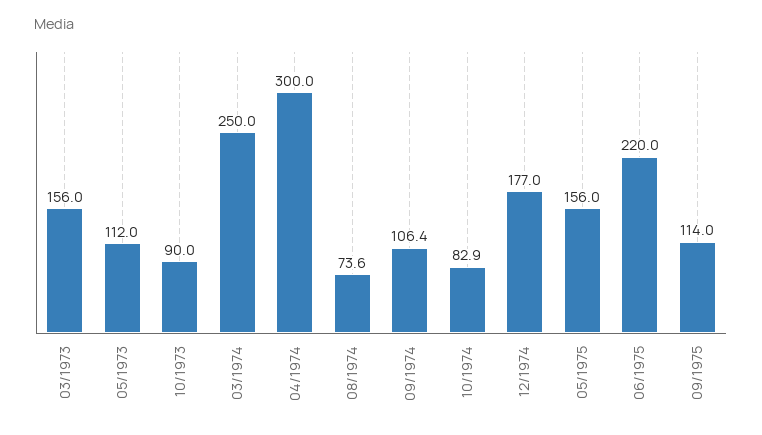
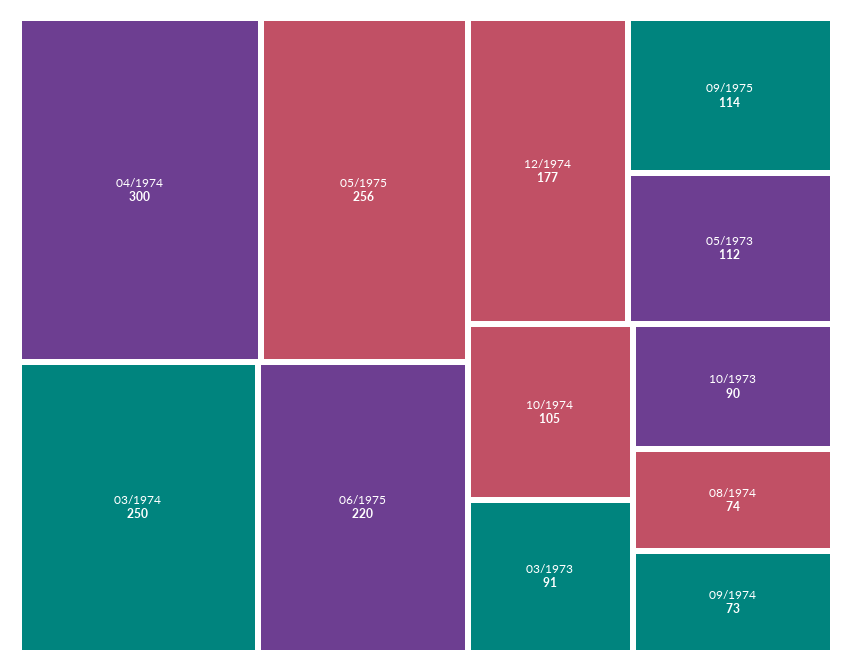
03/1973: 156 -> 91
09/1974: 106.4 -> 73
10/1974: 82.9 -> 105
05/1975: 156 -> 256

